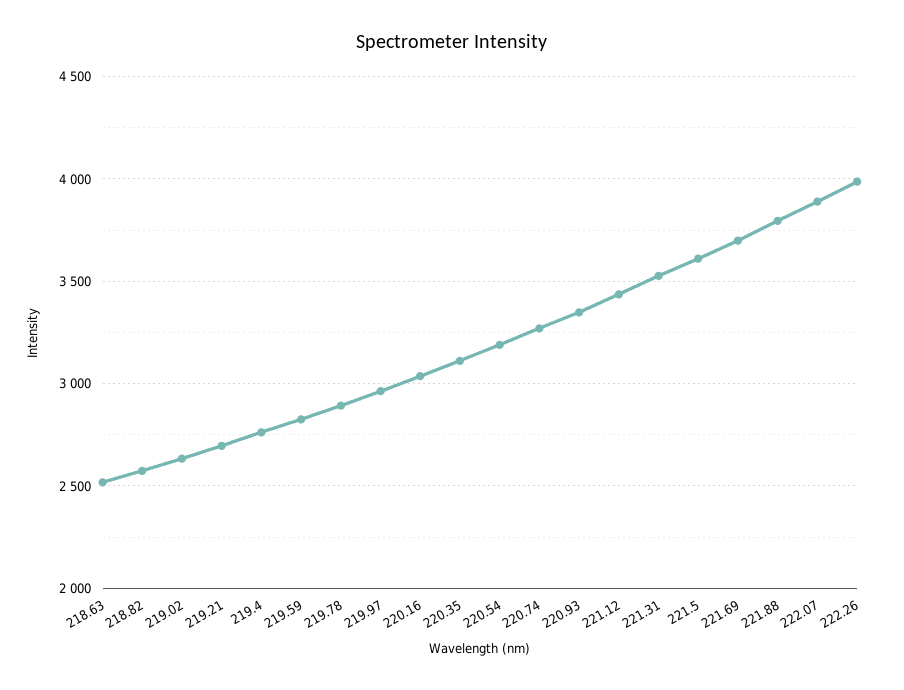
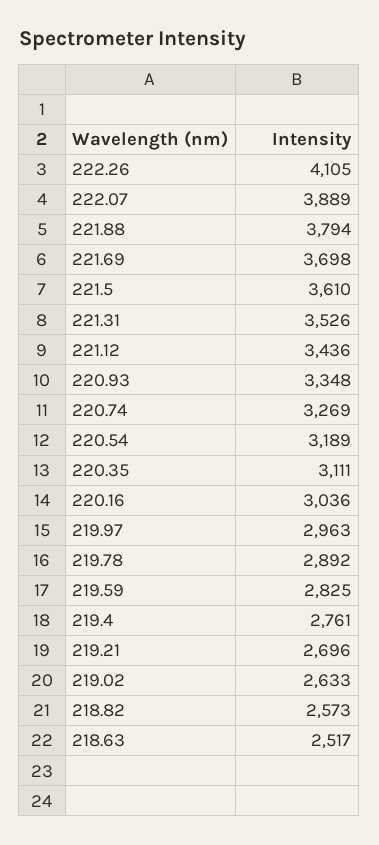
222.26: 4000 -> 4105

